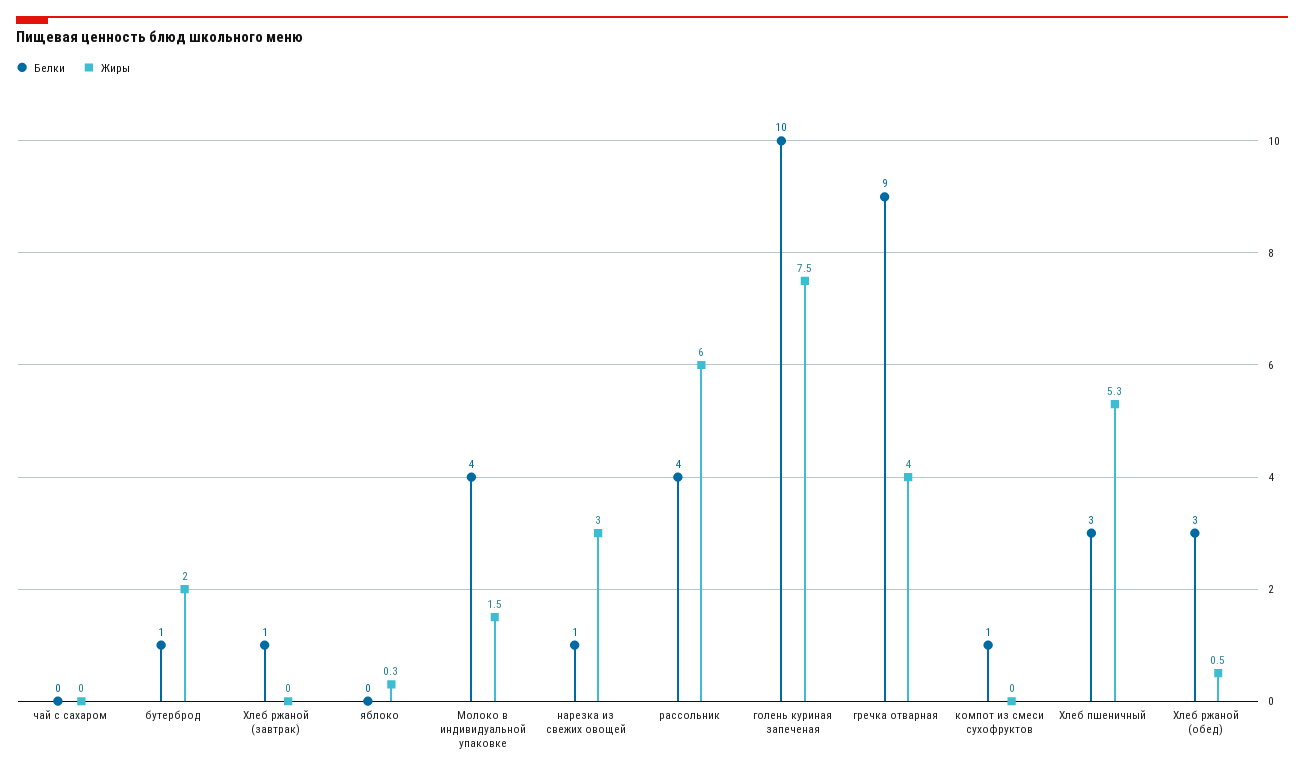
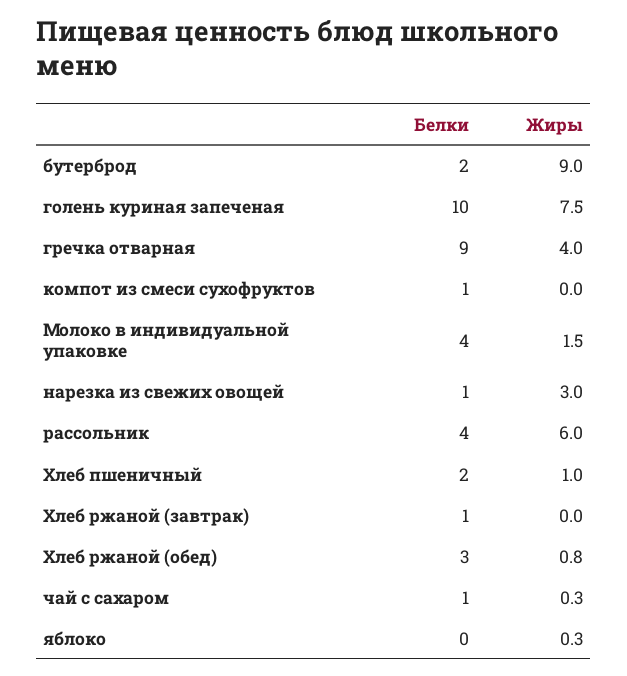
Белки, чай с сахаром: 0 -> 1
Жиры, чай с сахаром: 0 -> 0.3
Белки, бутерброд: 1 -> 2
Жиры, бутерброд: 2 -> 9
Белки, Хлеб пшеничный: 3 -> 2
Жиры, Хлеб пшеничный: 5.3 -> 1
Жиры, Хлеб ржаной (обед): 0.5 -> 0.8

